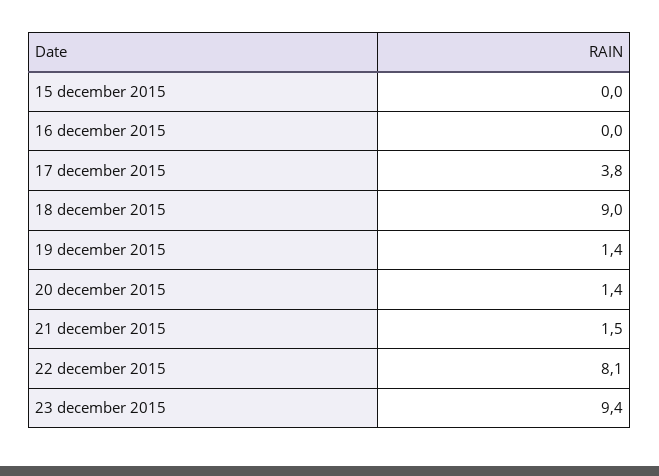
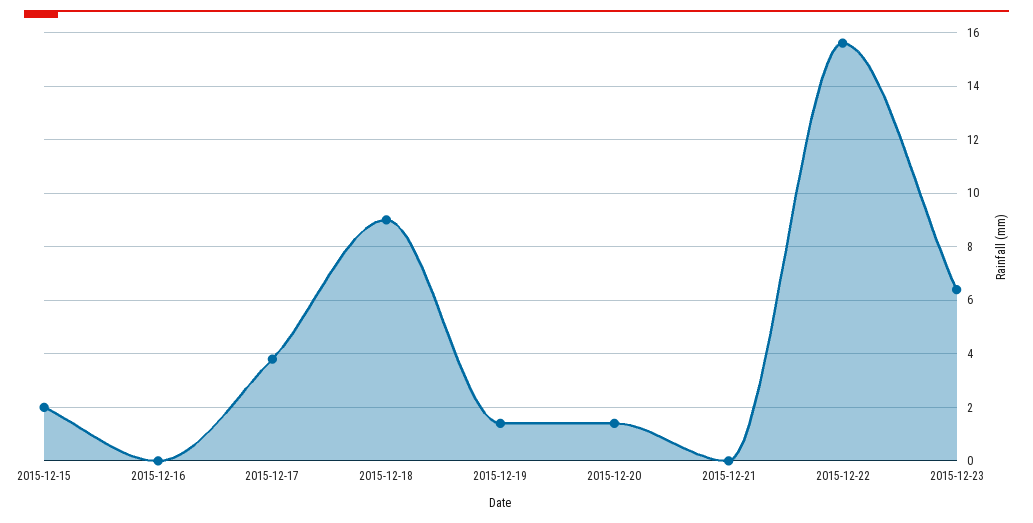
15 december 2015: 0 -> 2
21 december 2015: 1.5 -> 0
22 december 2015: 8.1 -> 15.5
23 december 2015: 9.4 -> 6.5

